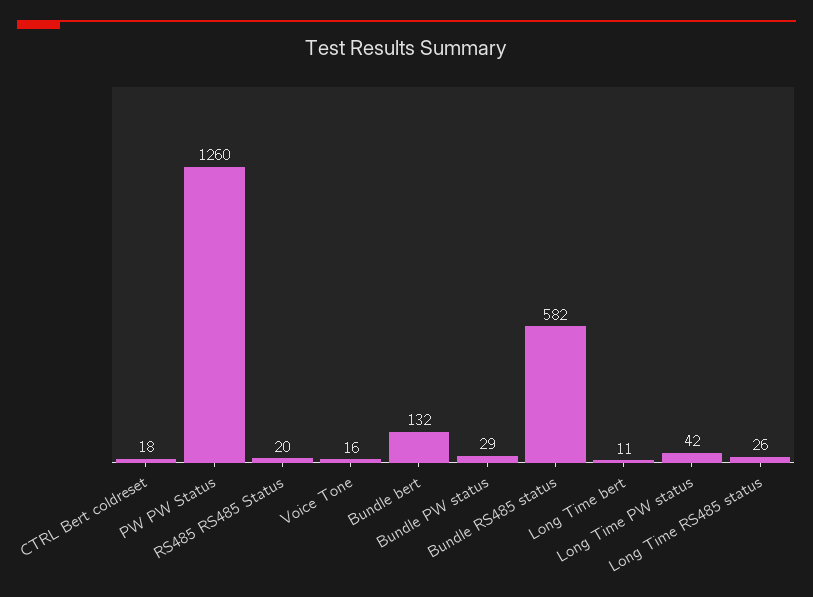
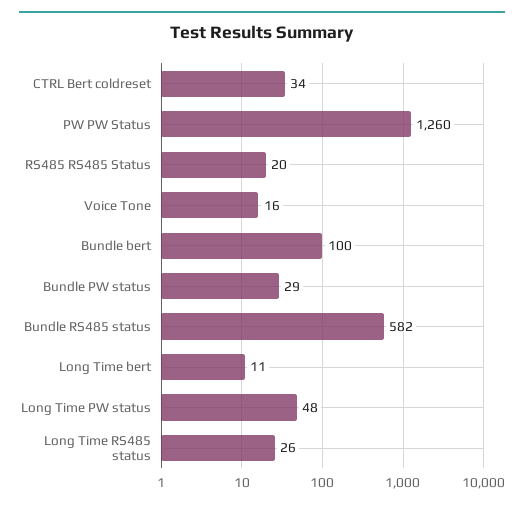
CTRL Bert coldreset: 18 -> 34
Bundle bert: 132 -> 100
Long Time PW status: 42 -> 48

